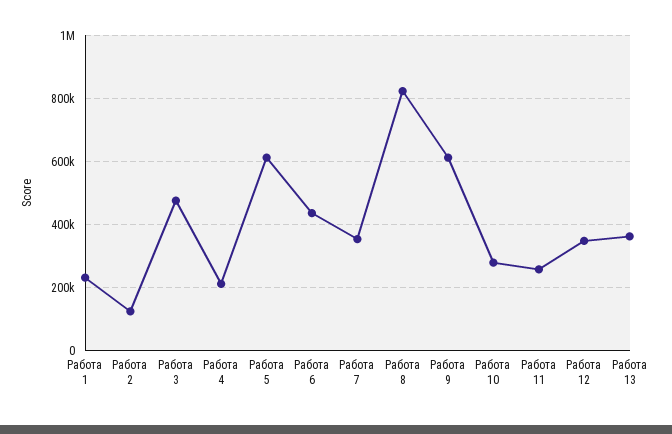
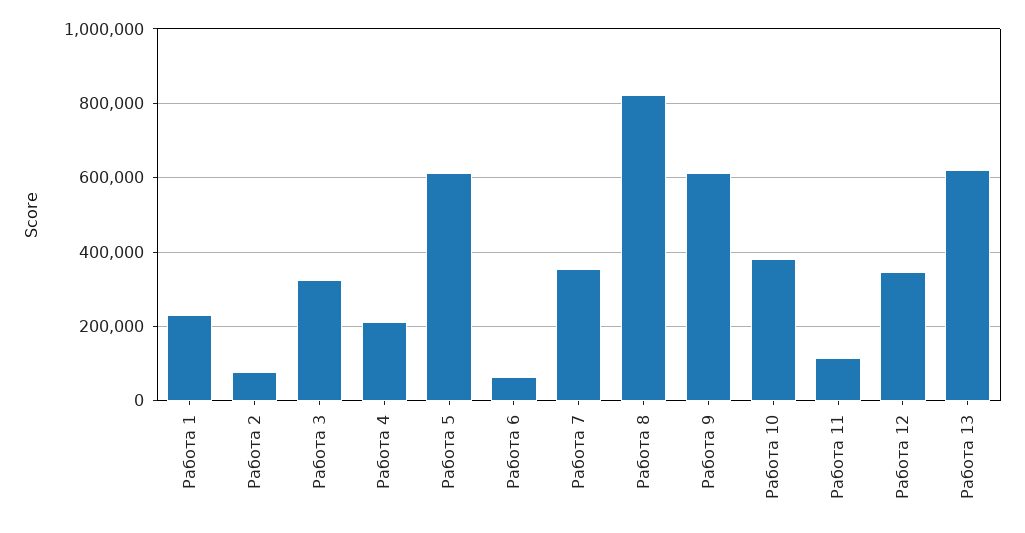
Работа 2: 120000 -> 80000
Работа 3: 480000 -> 320000
Работа 6: 440000 -> 60000
Работа 10: 280000 -> 380000
Работа 11: 260000 -> 120000
Работа 13: 360000 -> 620000

